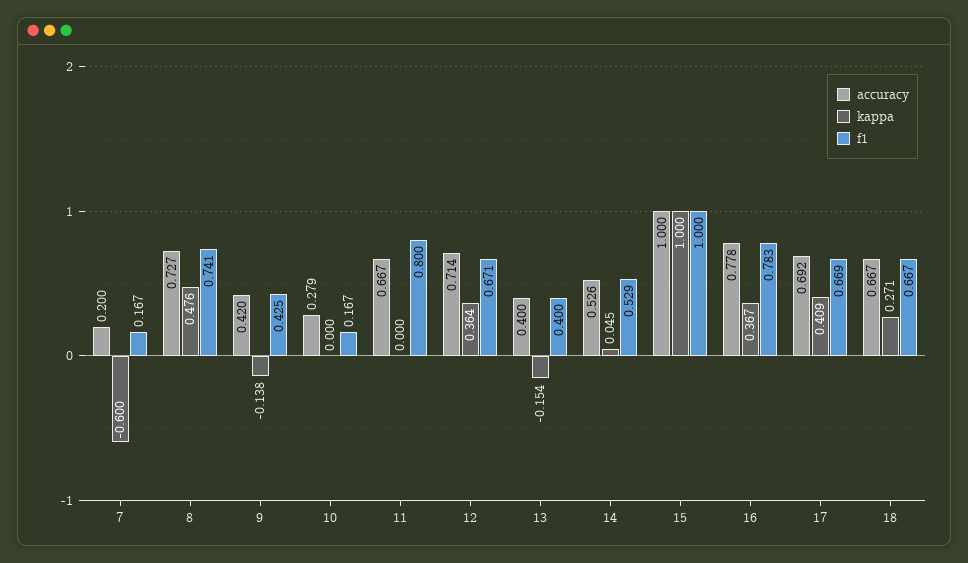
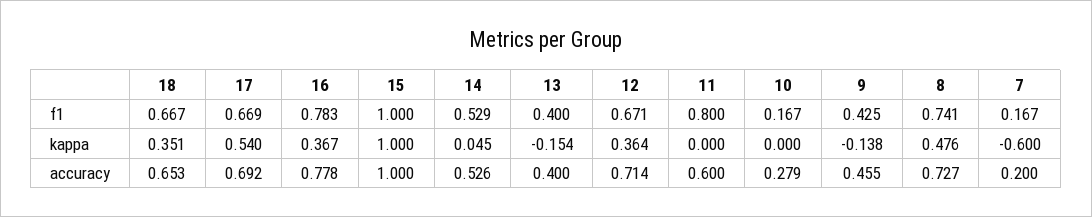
accuracy, 9: 0.42 -> 0.455
accuracy, 11: 0.667 -> 0.6
kappa, 17: 0.409 -> 0.54
accuracy, 18: 0.667 -> 0.653
kappa, 18: 0.271 -> 0.351

